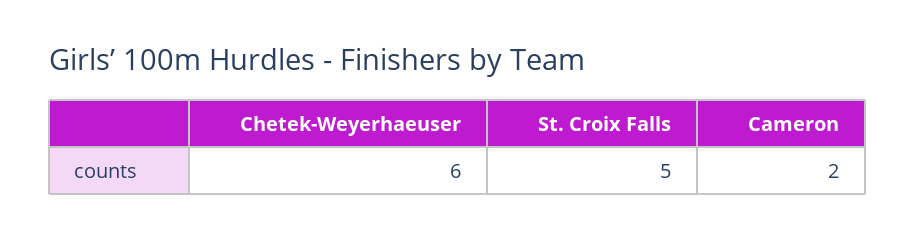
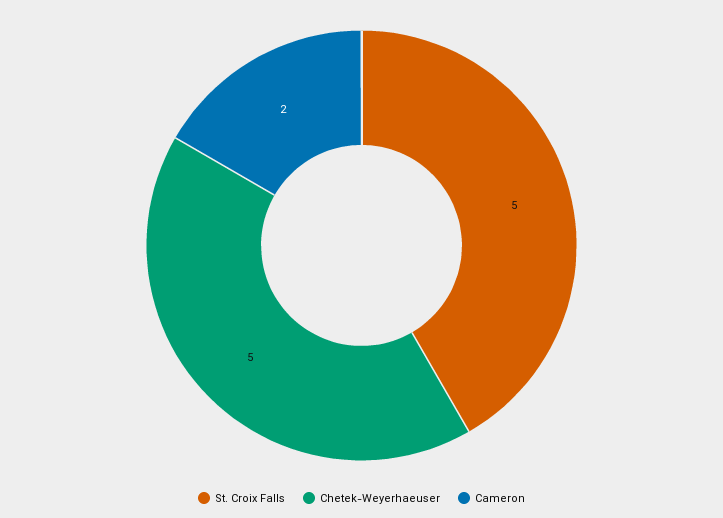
Chetek-Weyerhaeuser: 6 -> 5

